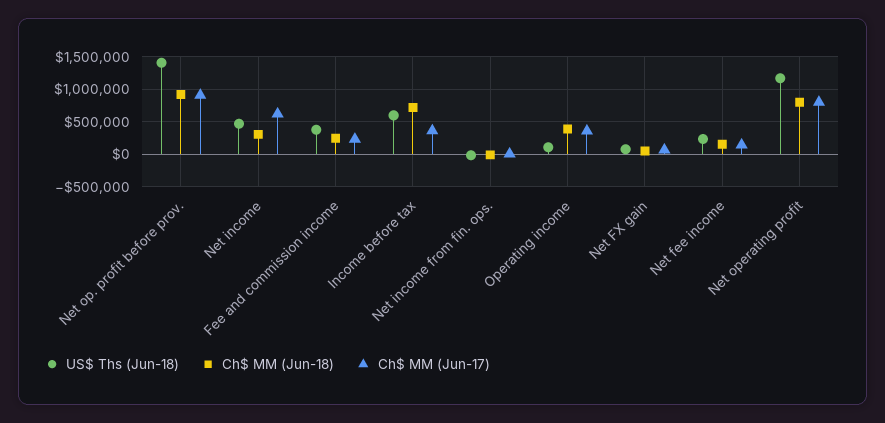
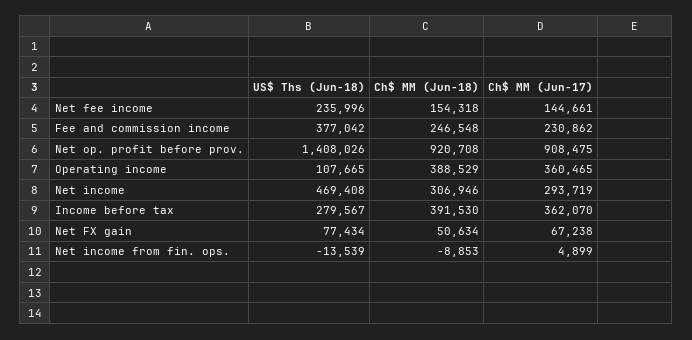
Ch$ MM (Jun-17), Net income: 600000 -> 293719
US$ Ths (Jun-18), Income before tax: 600000 -> 279567
Ch$ MM (Jun-18), Income before tax: 700000 -> 391530
US$ Ths (Jun-18), Net operating profit: 1200000 -> none
Ch$ MM (Jun-18), Net operating profit: 800000 -> none
Ch$ MM (Jun-17), Net operating profit: 800000 -> none

